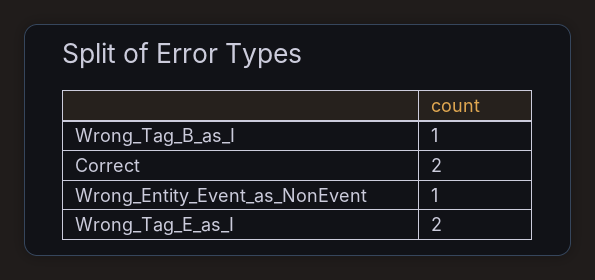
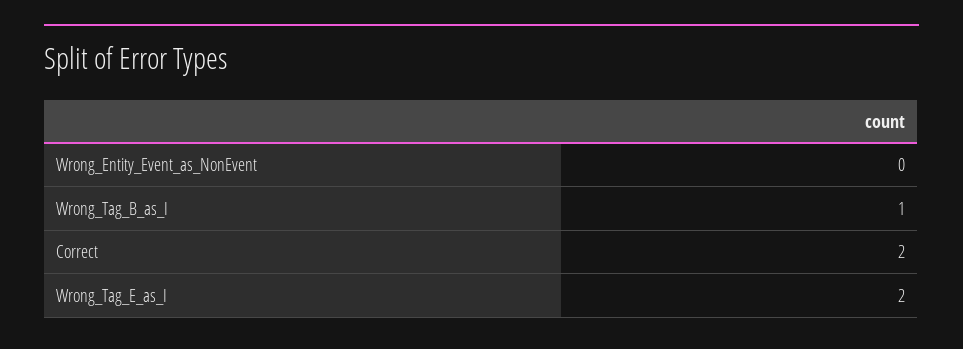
Wrong_Entity_Event_as_NonEvent: 1 -> 0

